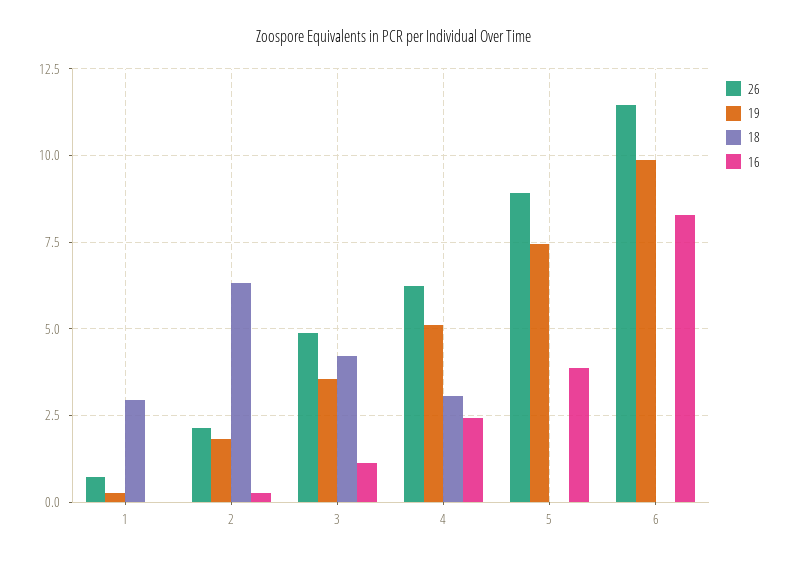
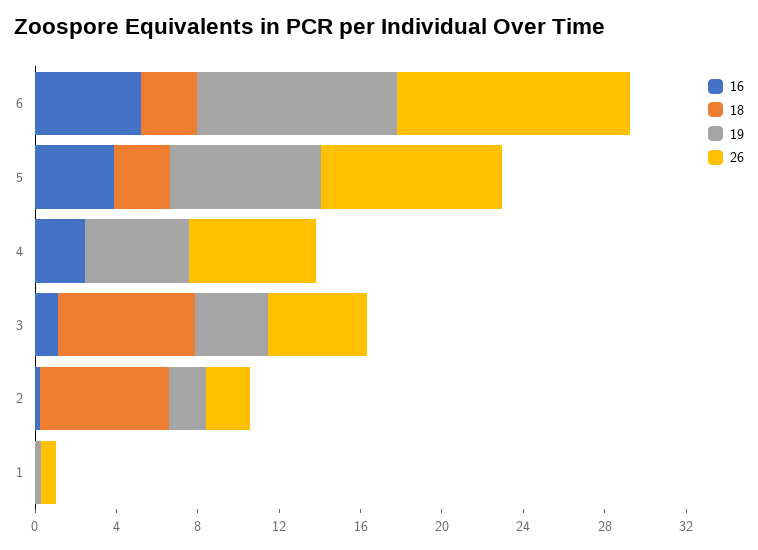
18, 1: 3 -> 0
18, 3: 4.25 -> 7
18, 4: 3 -> 0
18, 5: 0 -> 3
18, 6: 0 -> 3
16, 6: 8.25 -> 5

